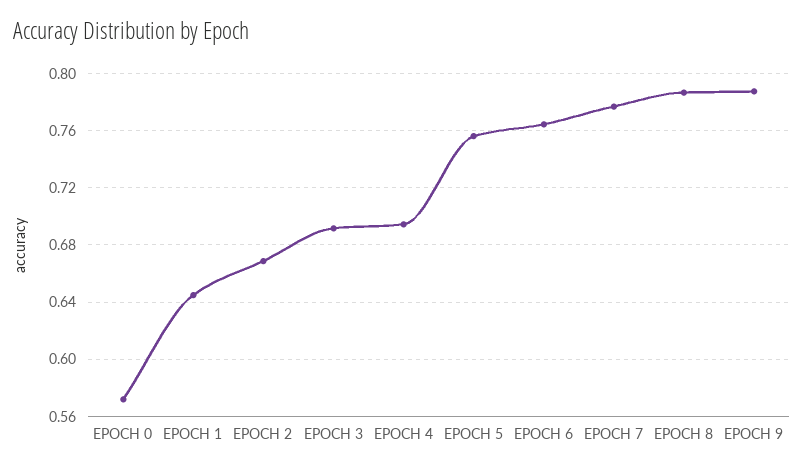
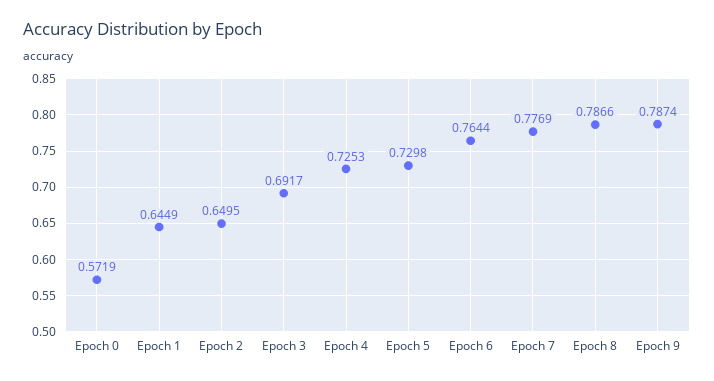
EPOCH 2: 0.67 -> 0.6495
EPOCH 4: 0.695 -> 0.7253
EPOCH 5: 0.755 -> 0.7298

